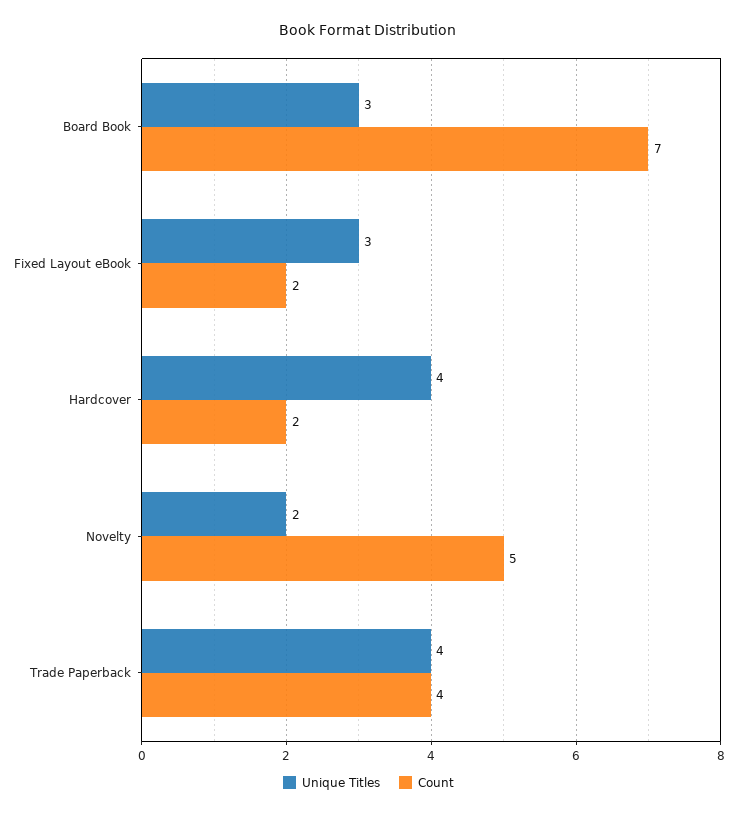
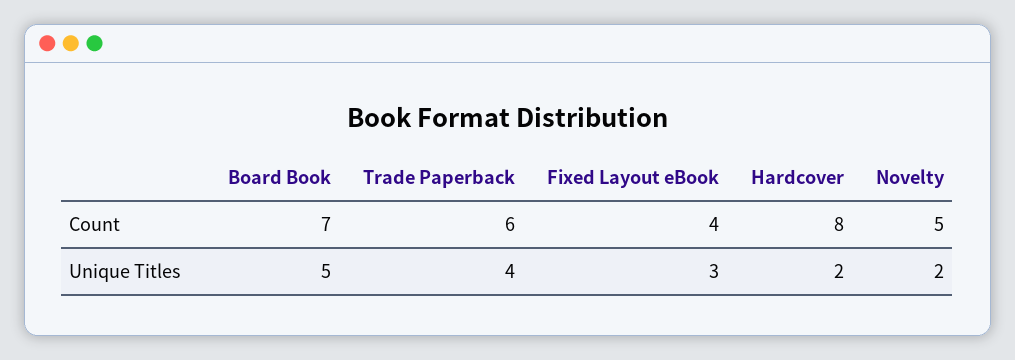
Unique Titles, Board Book: 3 -> 5
Count, Fixed Layout eBook: 2 -> 4
Unique Titles, Hardcover: 4 -> 2
Count, Hardcover: 2 -> 8
Count, Trade Paperback: 4 -> 6

